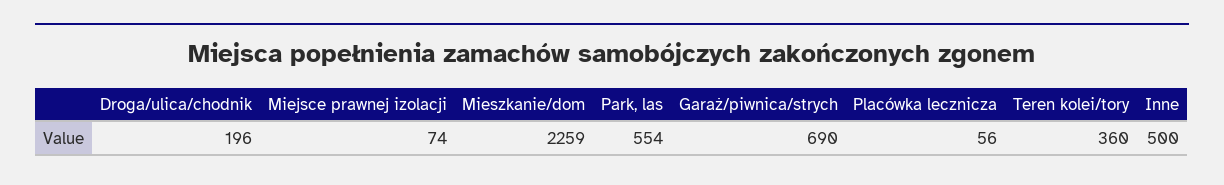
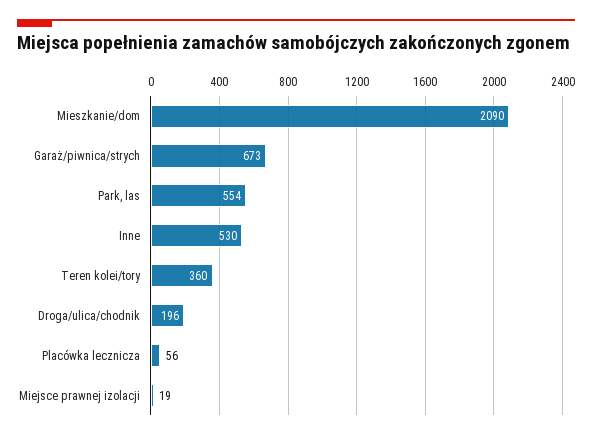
Miejsce prawnej izolacji: 74 -> 19
Mieszkanie/dom: 2259 -> 2090
Garaż/piwnica/strych: 690 -> 673
Inne: 500 -> 530

